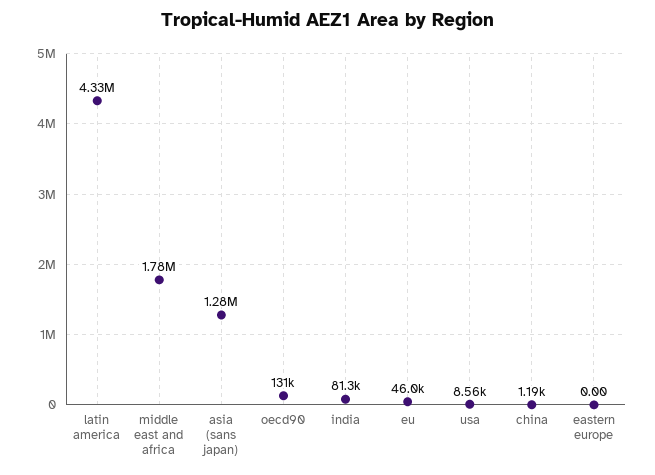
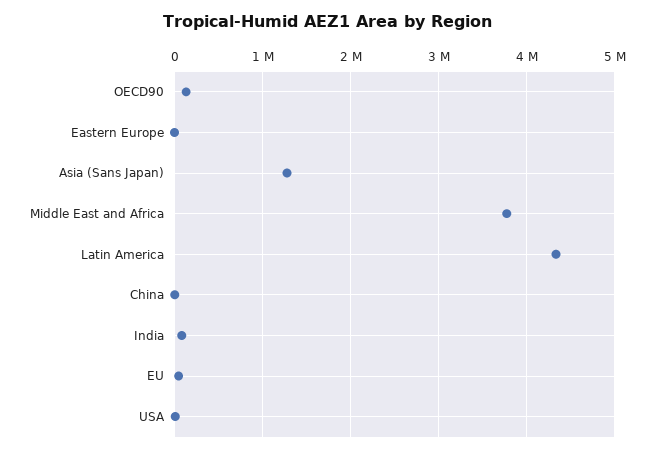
middle east and africa: 1780000 -> 3800000

